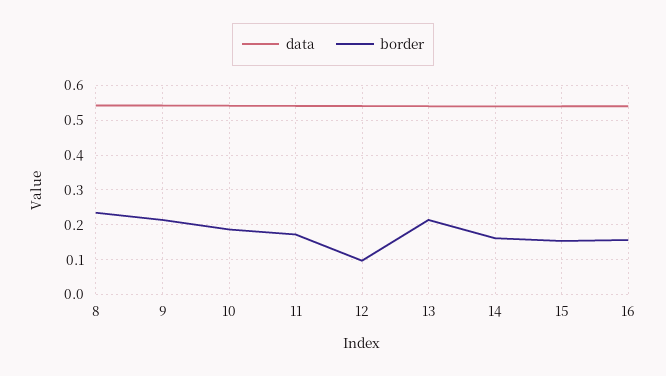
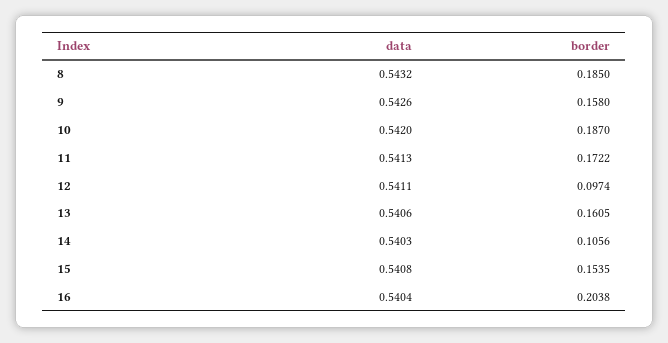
border, 8: 0.24 -> 0.185
border, 9: 0.22 -> 0.158
border, 13: 0.22 -> 0.1605
border, 14: 0.16 -> 0.1056
border, 16: 0.16 -> 0.2038

